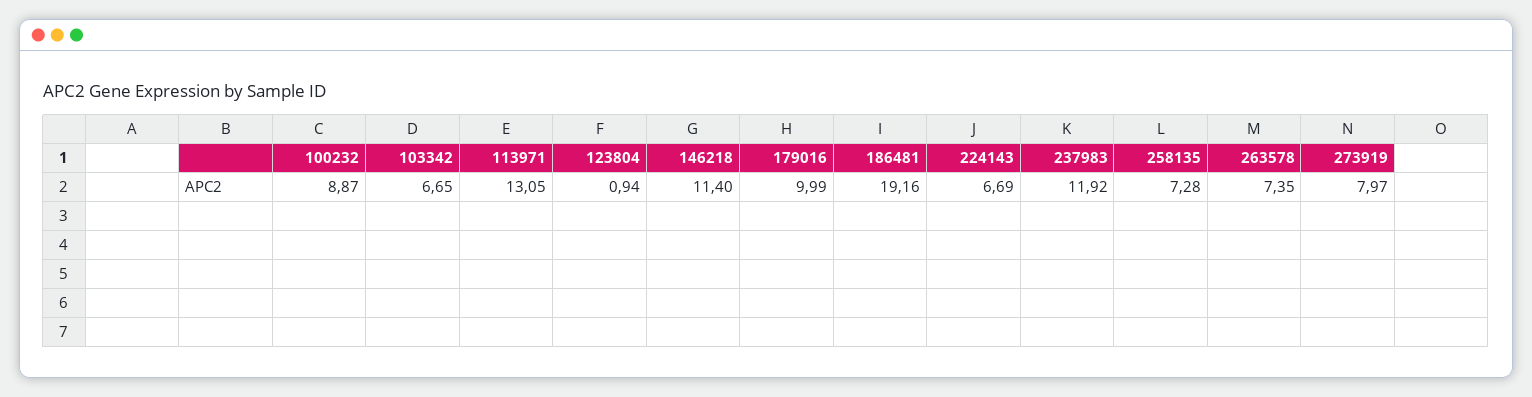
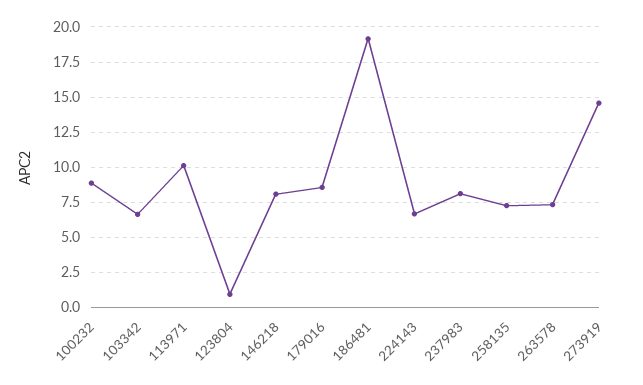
113971: 13.05 -> 10
146218: 11.4 -> 8
179016: 9.99 -> 8.5
237983: 11.92 -> 8
273919: 7.97 -> 14.5

